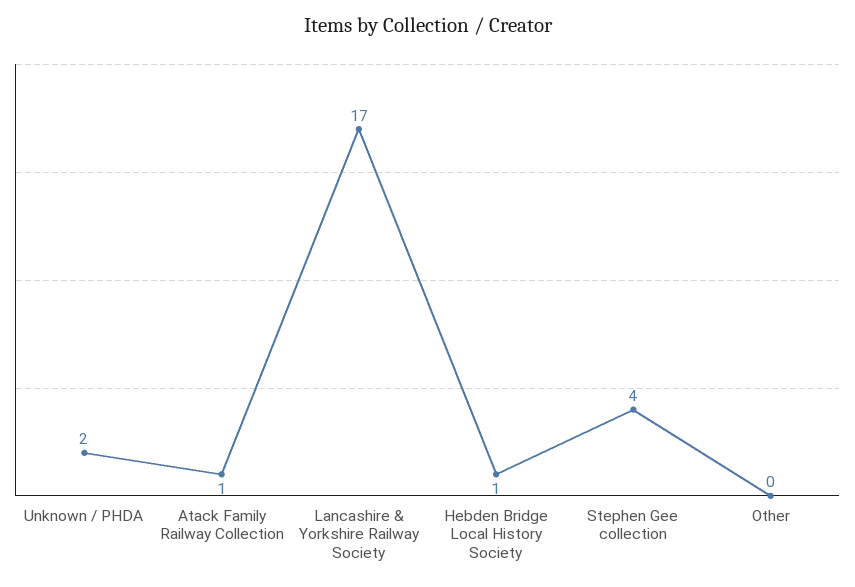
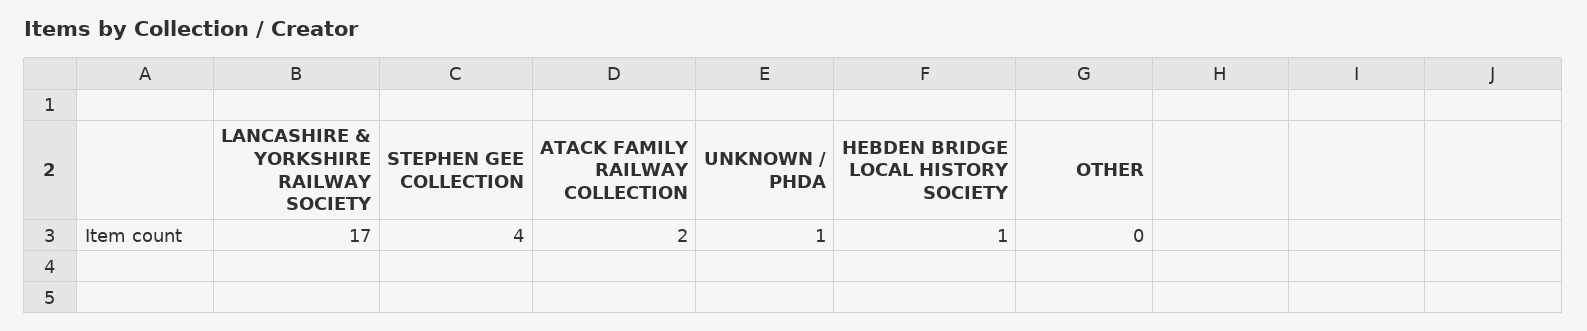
Unknown / PHDA: 2 -> 1
Atack Family Railway Collection: 1 -> 2

